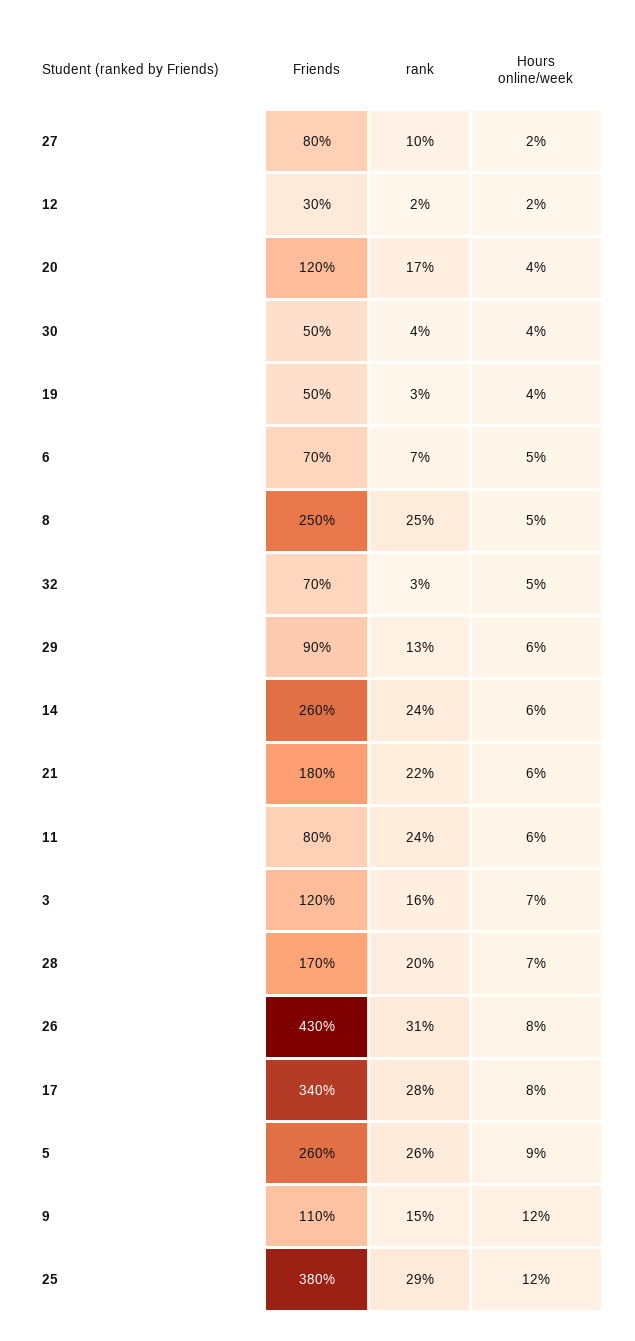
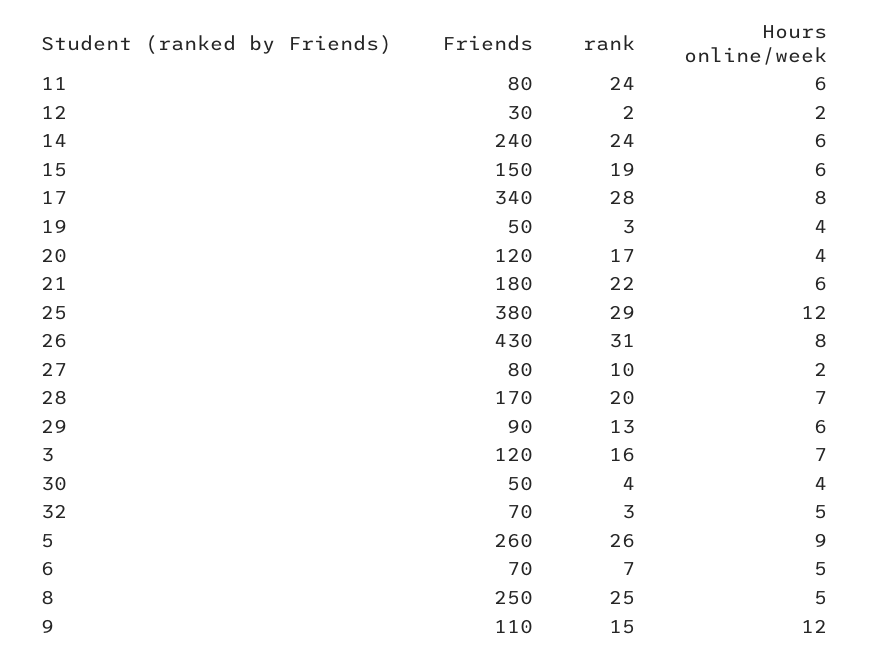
Friends, 14: 260 -> 240
Friends, 15: none -> 150
rank, 15: none -> 19
Hours online/week, 15: none -> 6

